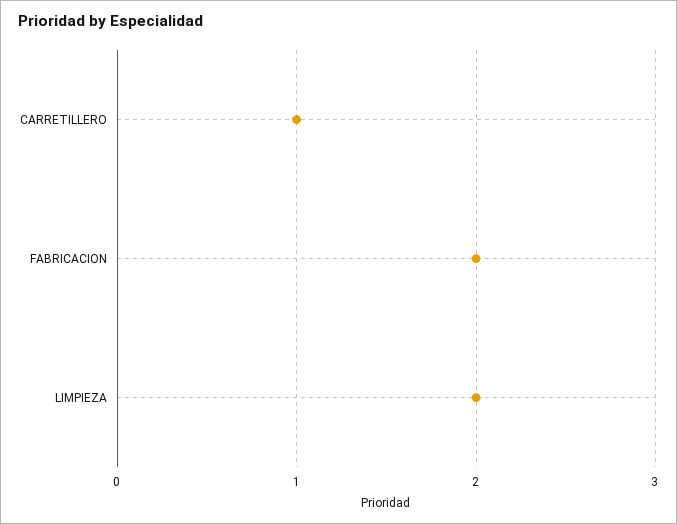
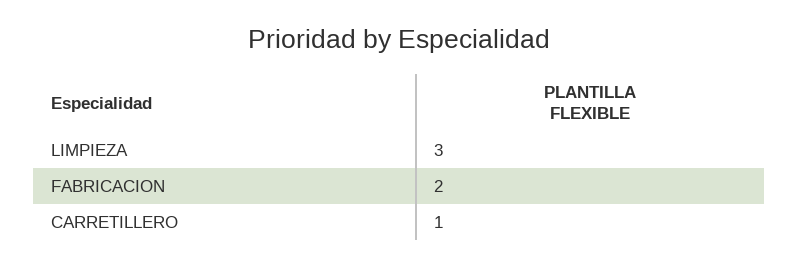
LIMPIEZA: 2 -> 3

